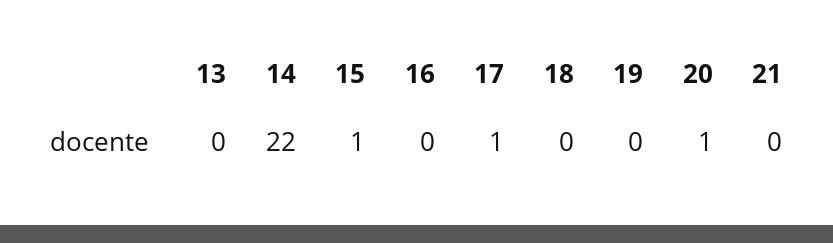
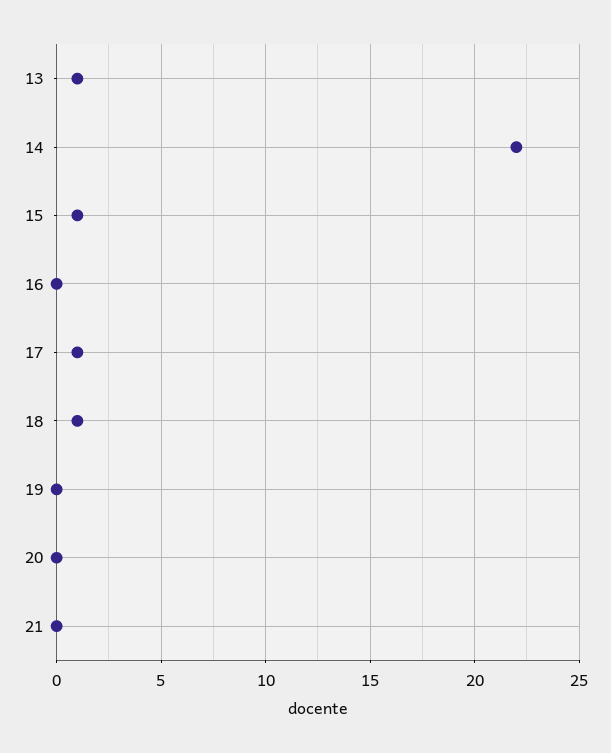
13: 0 -> 1
18: 0 -> 1
20: 1 -> 0

